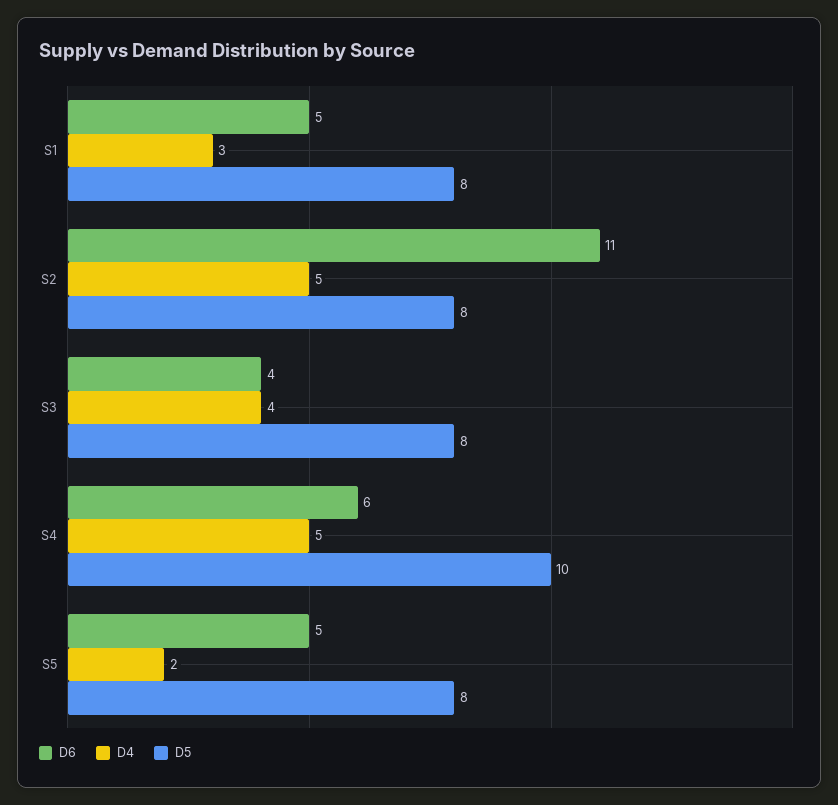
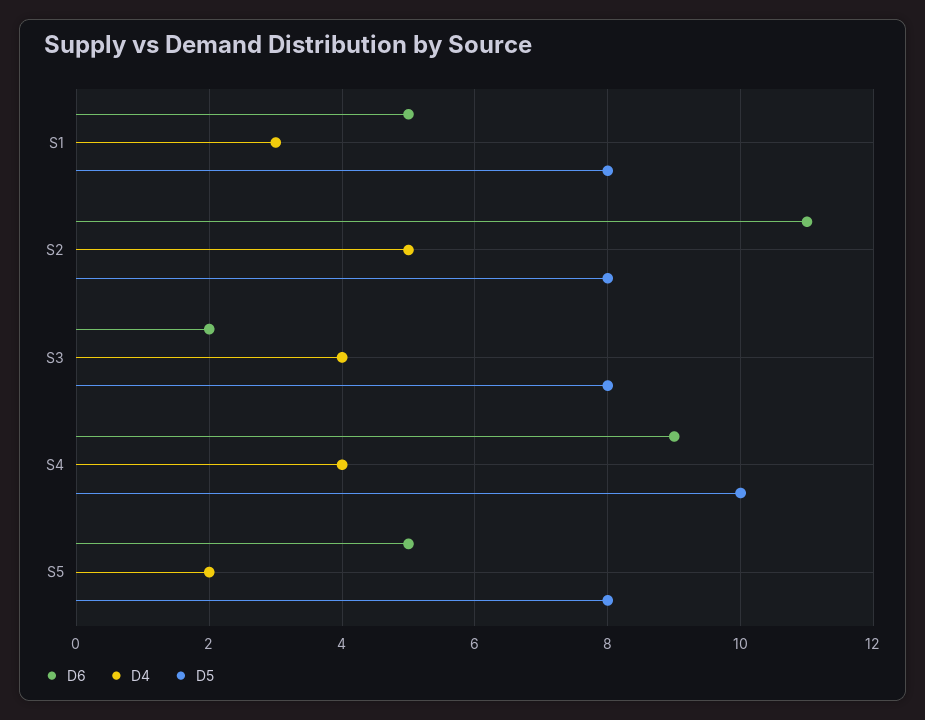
D6, S3: 4 -> 2
D6, S4: 6 -> 9
D4, S4: 5 -> 4

